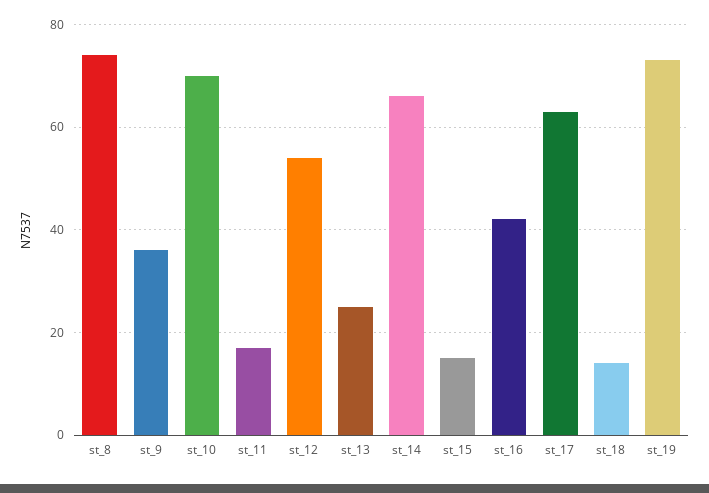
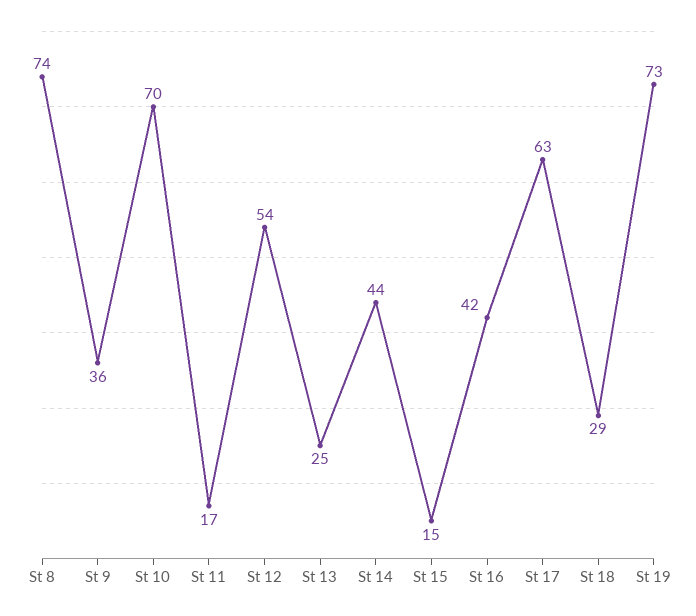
st_14: 65 -> 44
st_18: 15 -> 29

